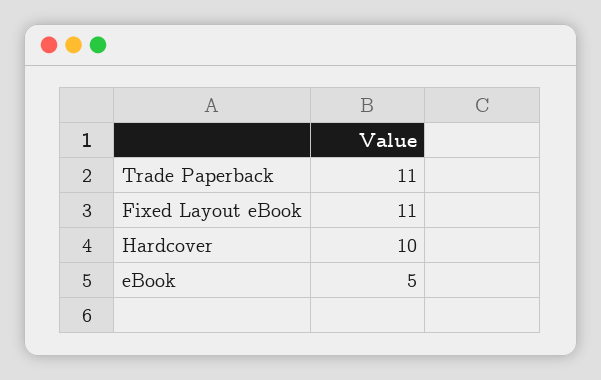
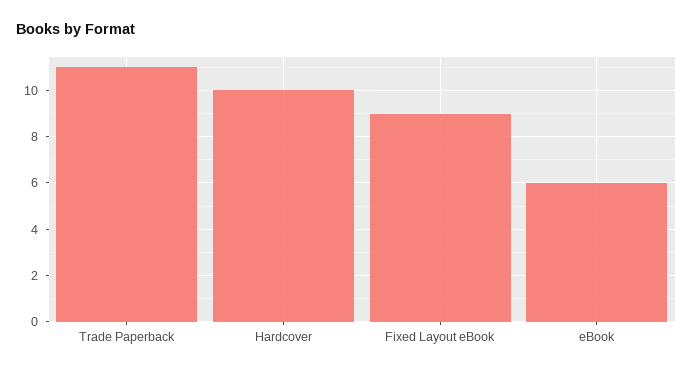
Fixed Layout eBook: 11 -> 9
eBook: 5 -> 6

